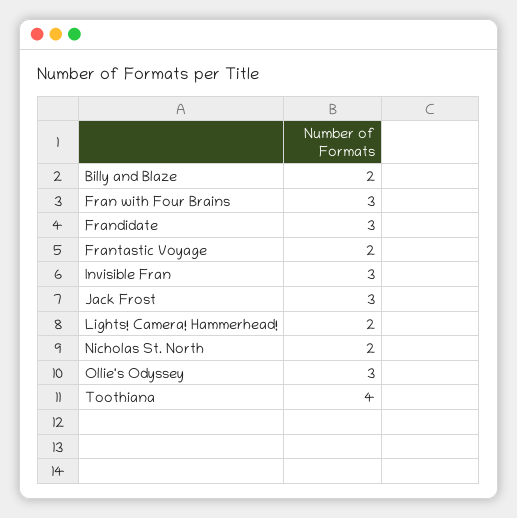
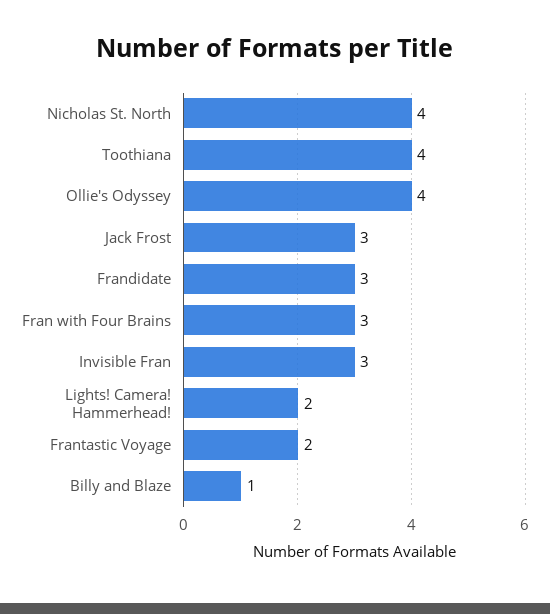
Billy and Blaze: 2 -> 1
Nicholas St. North: 2 -> 4
Ollie's Odyssey: 3 -> 4

